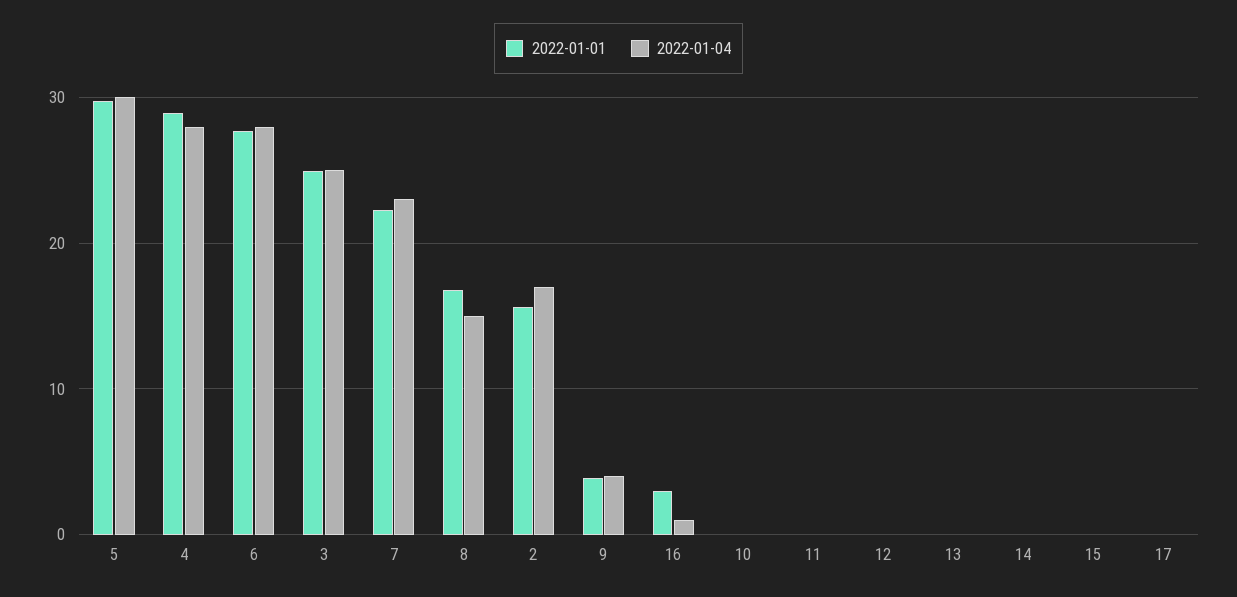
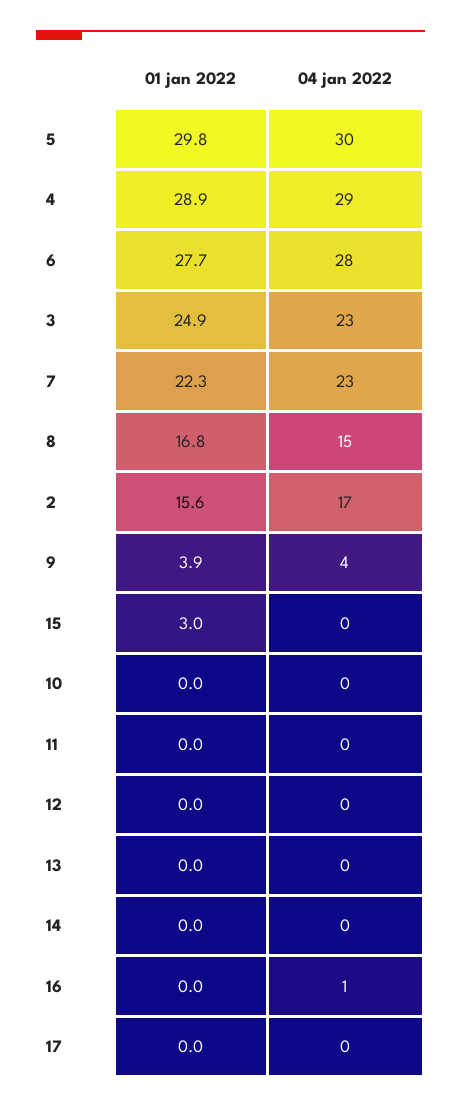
2022-01-04, 4: 28 -> 29
2022-01-04, 3: 25 -> 23
2022-01-01, 16: 3 -> 0
2022-01-01, 15: 0 -> 3

